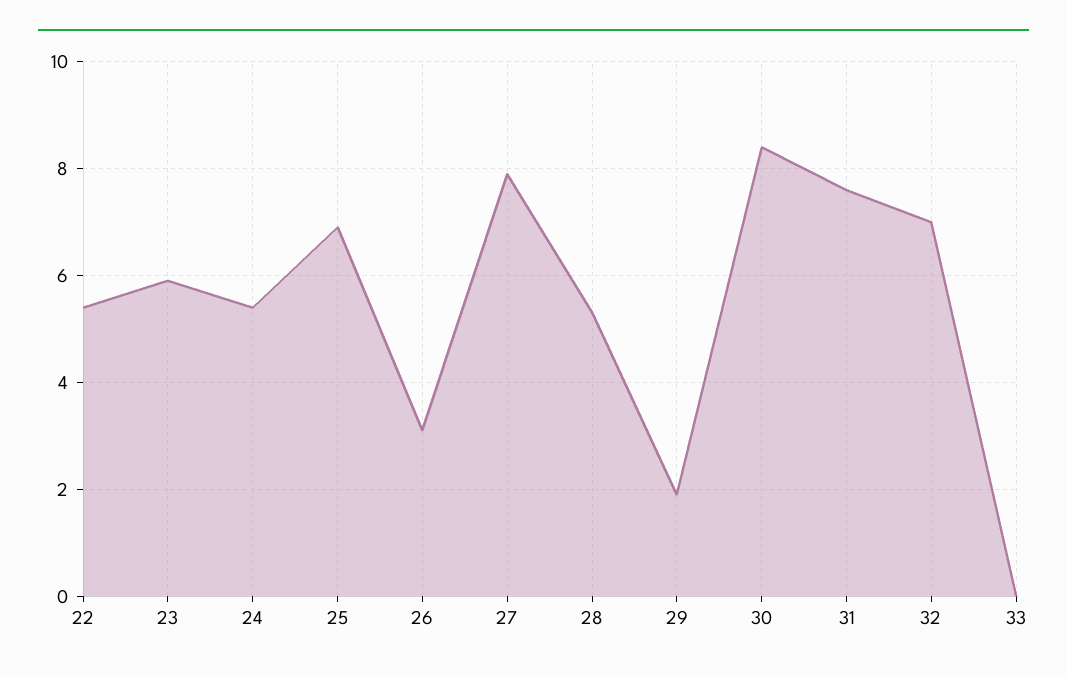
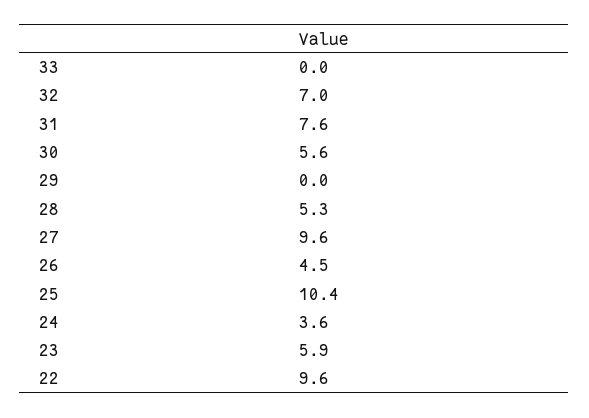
22: 5.5 -> 9.6
24: 5.5 -> 3.6
25: 7 -> 10.4
26: 3 -> 4.5
27: 8 -> 9.6
29: 2 -> 0
30: 8.5 -> 5.6

